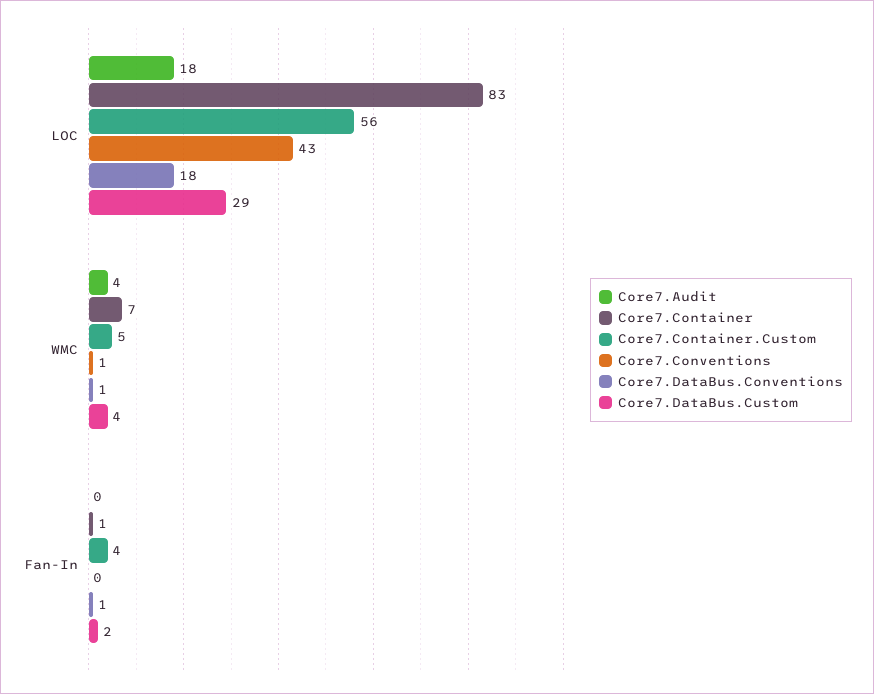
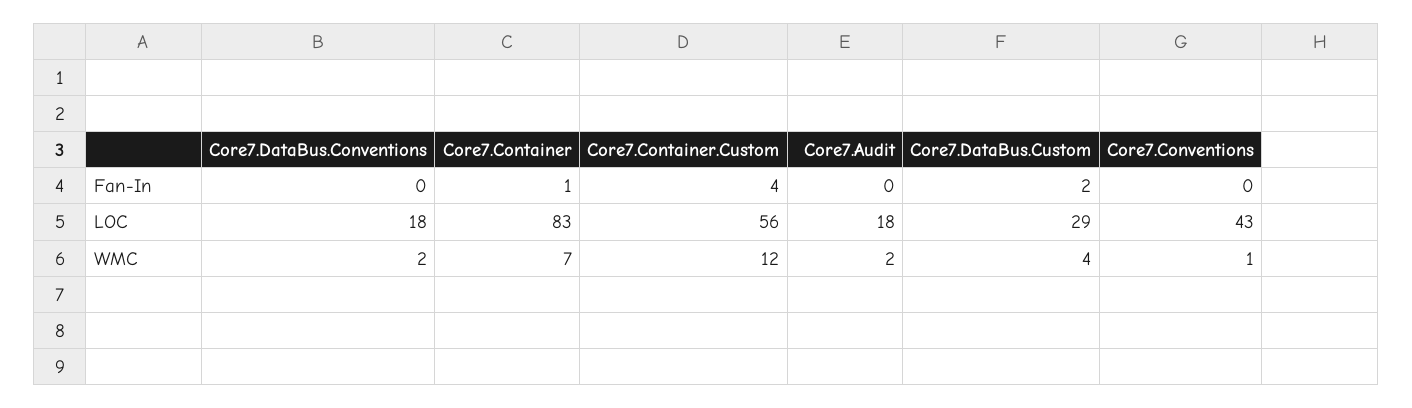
Core7.Audit, WMC: 4 -> 2
Core7.Container.Custom, WMC: 5 -> 12
Core7.DataBus.Conventions, WMC: 1 -> 2
Core7.DataBus.Conventions, Fan-In: 1 -> 0

